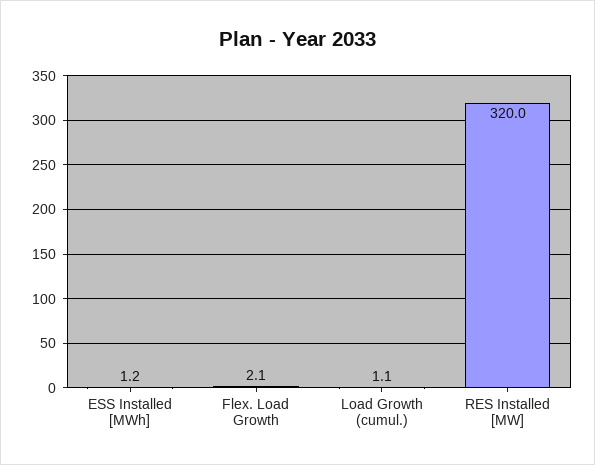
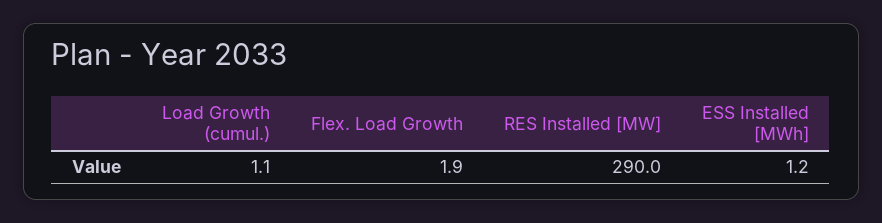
Flex. Load Growth: 2.1 -> 1.9
RES Installed [MW]: 320 -> 290

